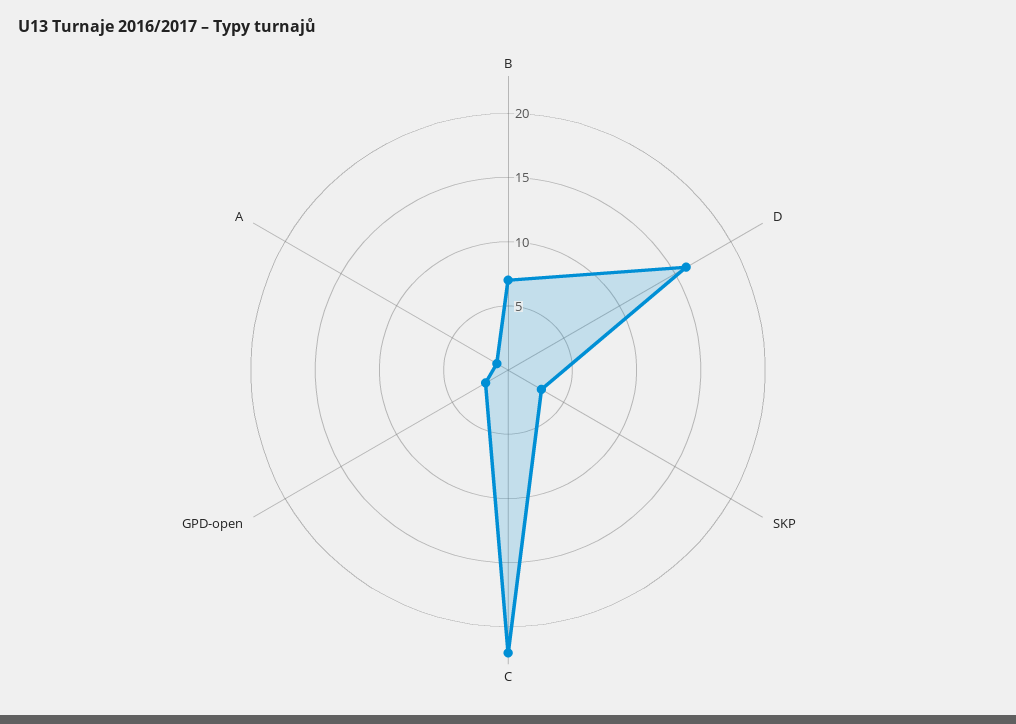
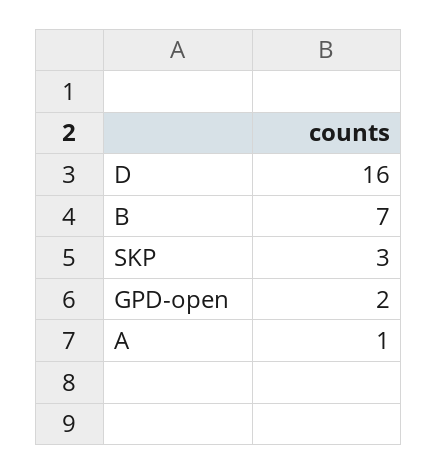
C: 22 -> none

